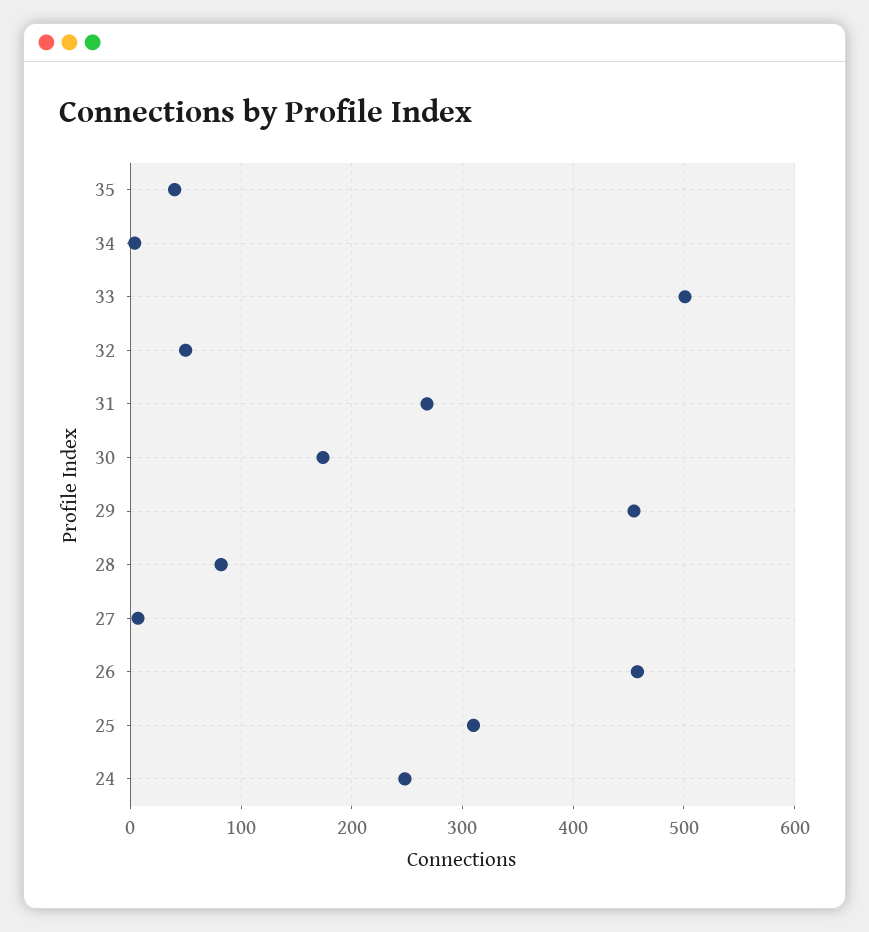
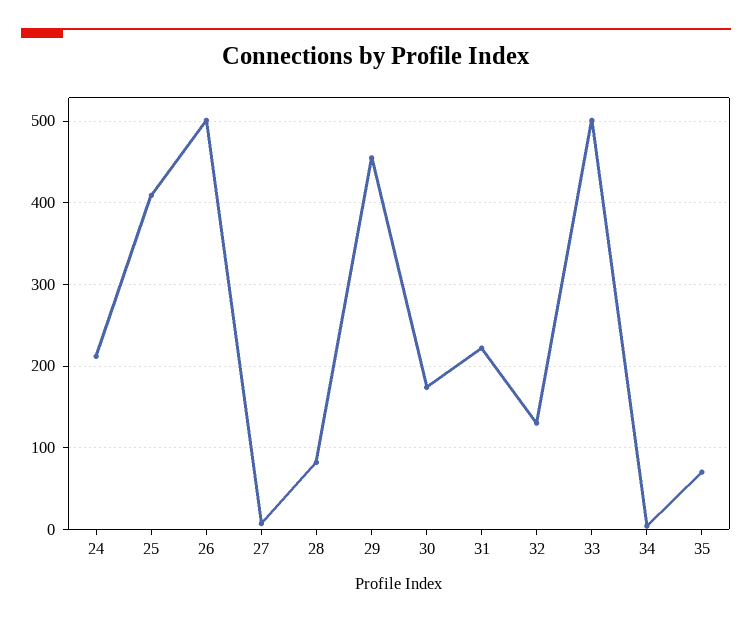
35: 40 -> 70
32: 50 -> 130
31: 270 -> 220
26: 460 -> 500
25: 310 -> 410
24: 250 -> 210

